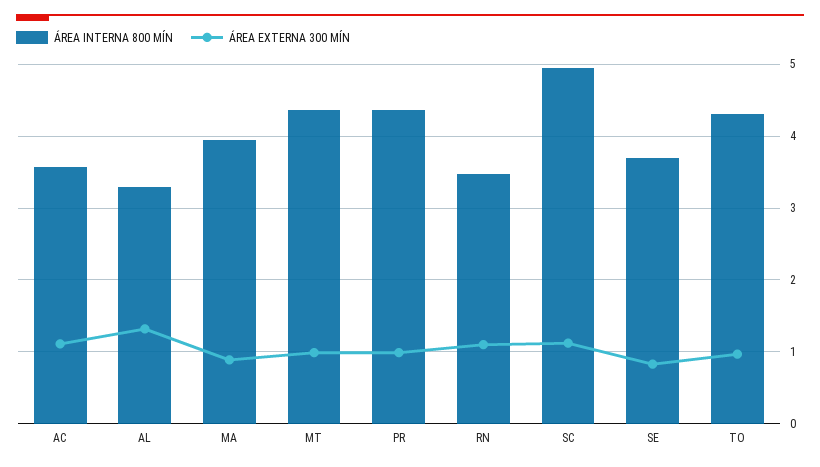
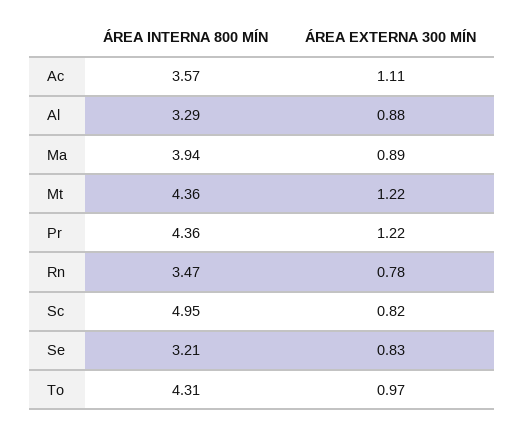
ÁREA EXTERNA 300 MÍN, AL: 1.3 -> 0.88
ÁREA EXTERNA 300 MÍN, MT: 1 -> 1.22
ÁREA EXTERNA 300 MÍN, PR: 1 -> 1.22
ÁREA EXTERNA 300 MÍN, RN: 1.1 -> 0.78
ÁREA EXTERNA 300 MÍN, SC: 1.1 -> 0.82
ÁREA INTERNA 800 MÍN, SE: 3.7 -> 3.21

